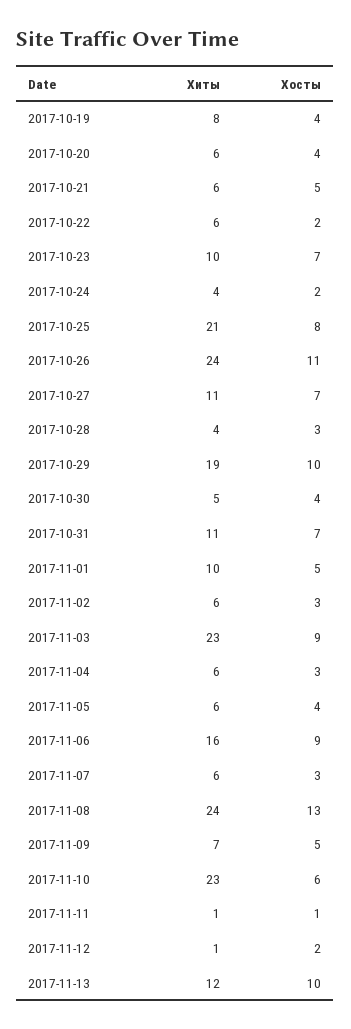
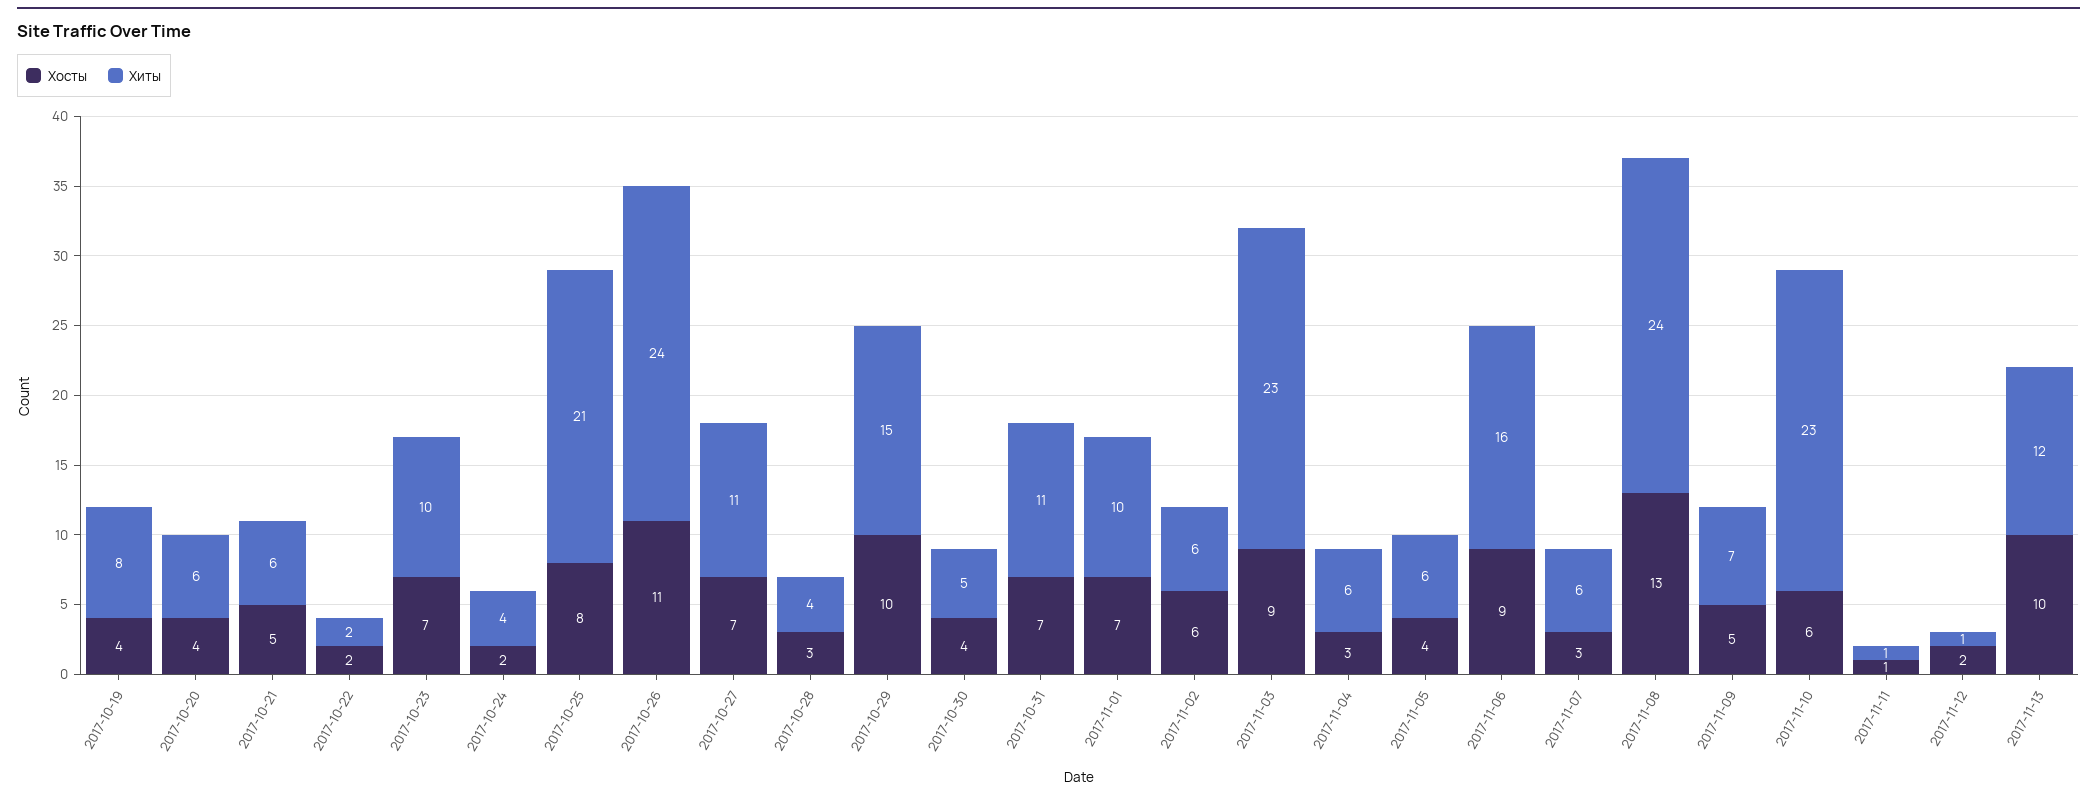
Хиты, 2017-10-22: 6 -> 2
Хиты, 2017-10-29: 19 -> 15
Хосты, 2017-11-01: 5 -> 7
Хосты, 2017-11-02: 3 -> 6

